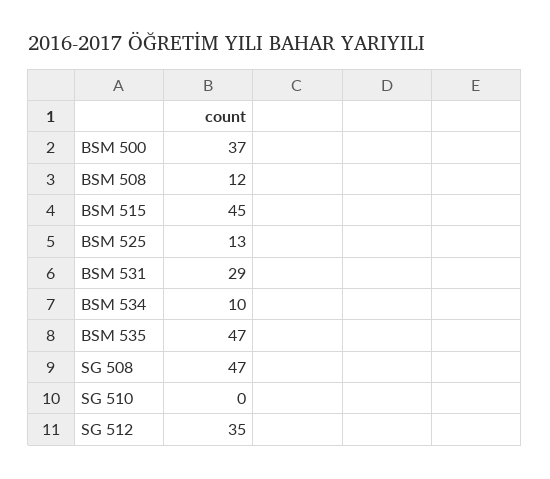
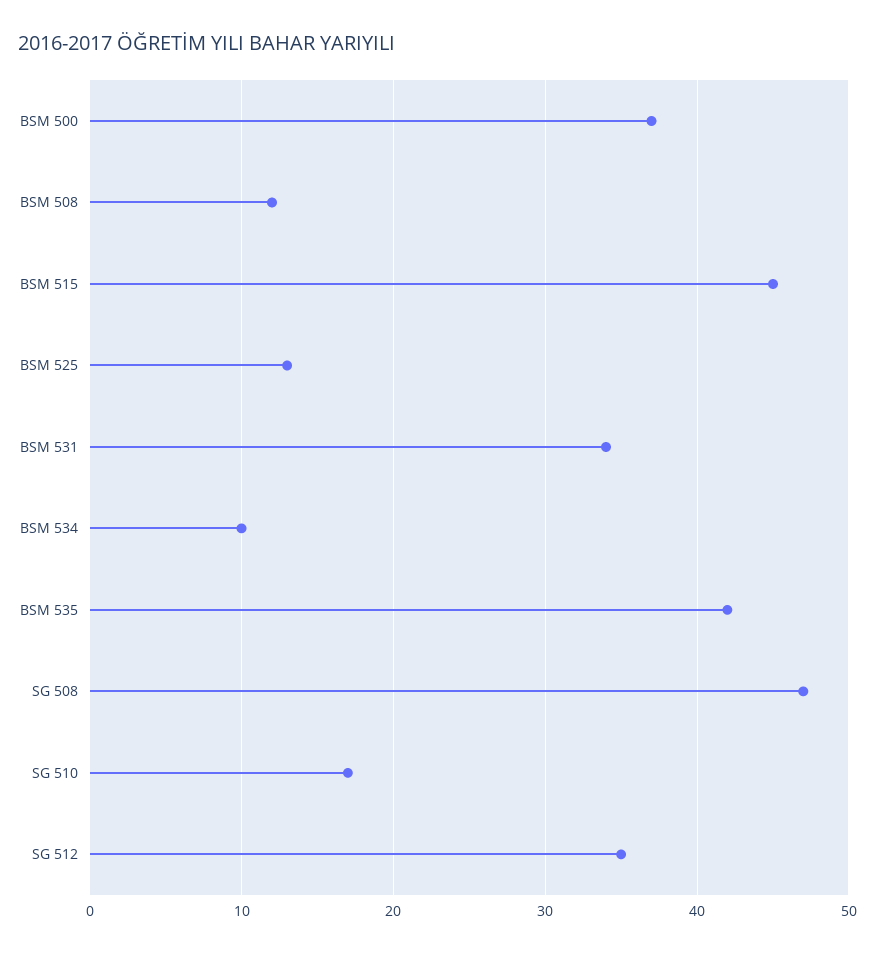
BSM 531: 29 -> 34
BSM 535: 47 -> 42
SG 510: 0 -> 17

